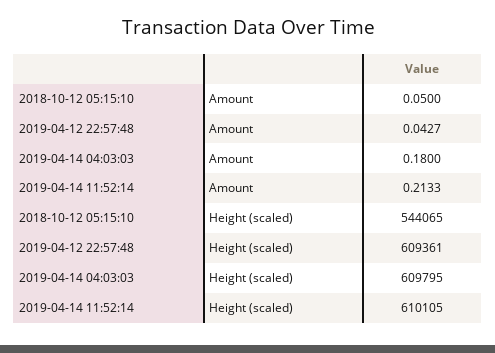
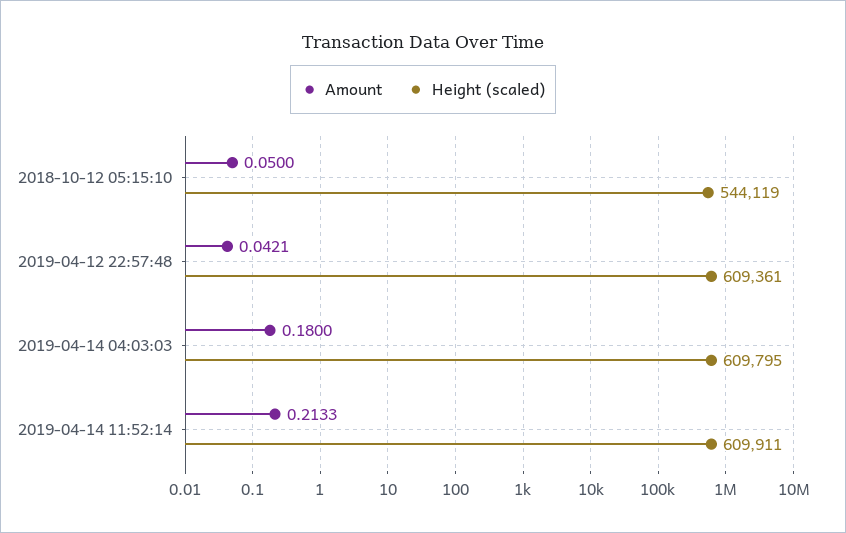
Amount, 2019-04-12 22:57:48: 0.0427 -> 0.0421
Height (scaled), 2018-10-12 05:15:10: 544065 -> 544119
Height (scaled), 2019-04-14 11:52:14: 610105 -> 609911

